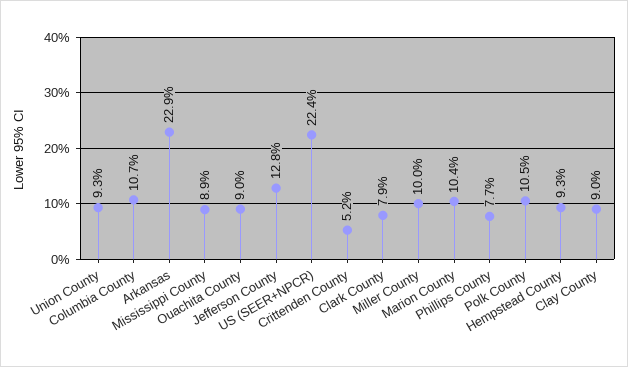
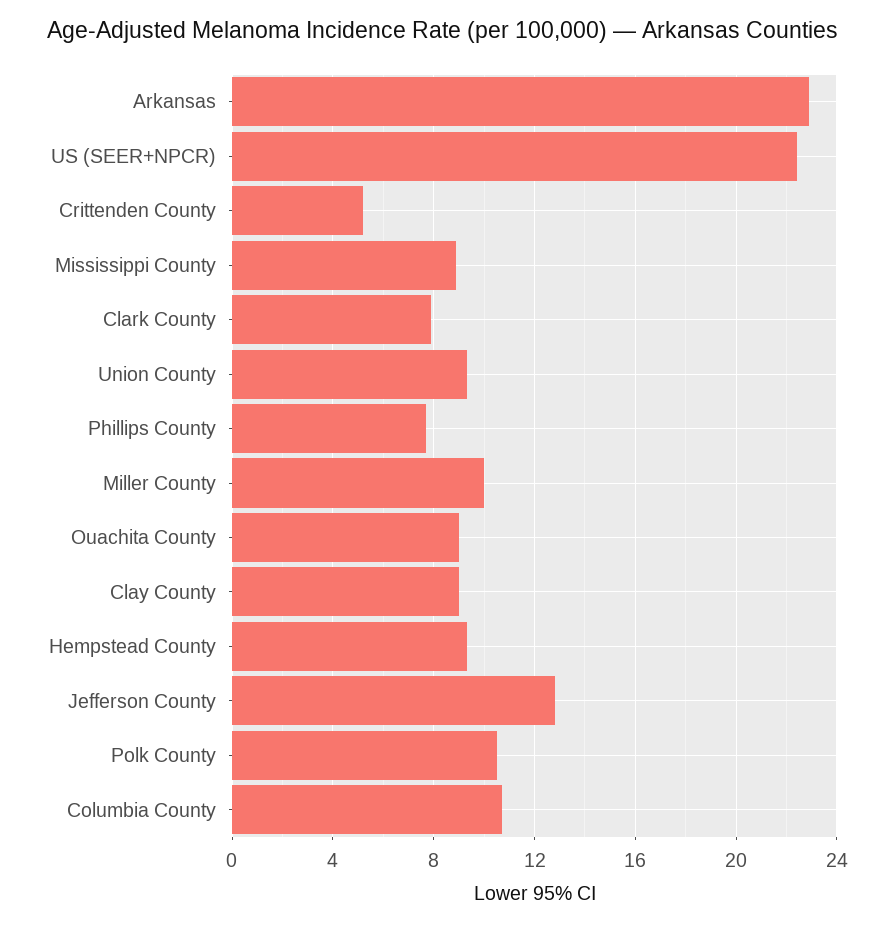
Marion County: 10.4 -> none

